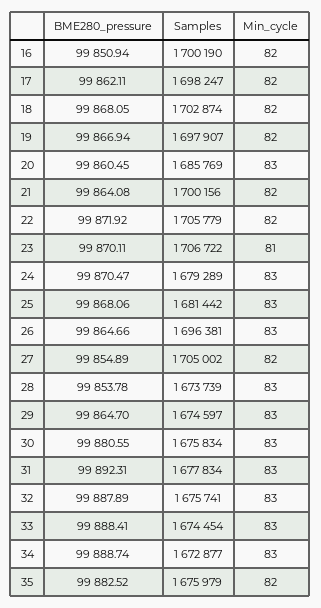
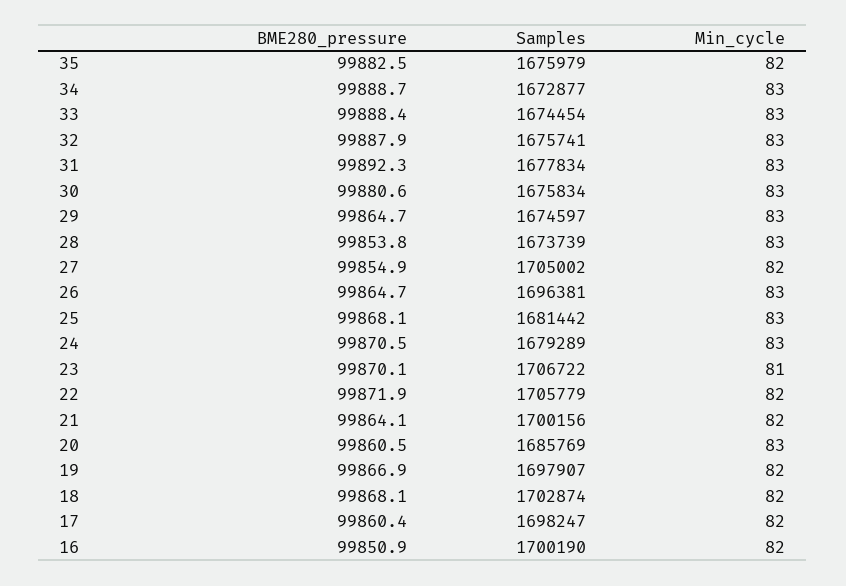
BME280_pressure, 17: 99862.11 -> 99860.4

